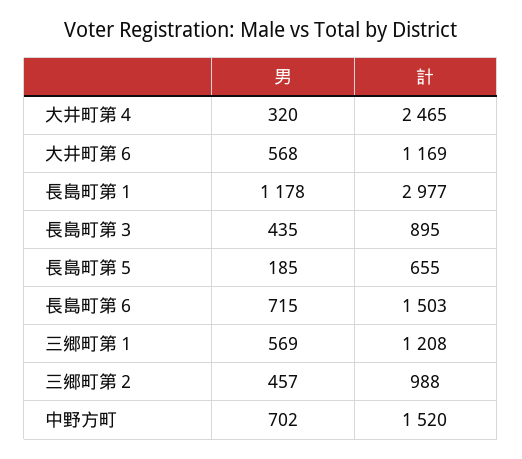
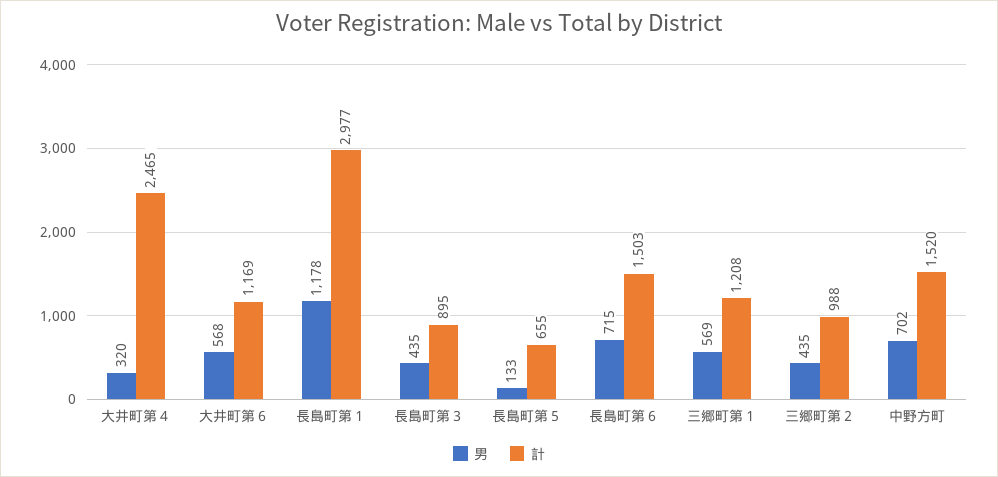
男, 長島町第５: 185 -> 133
男, 三郷町第２: 457 -> 435

